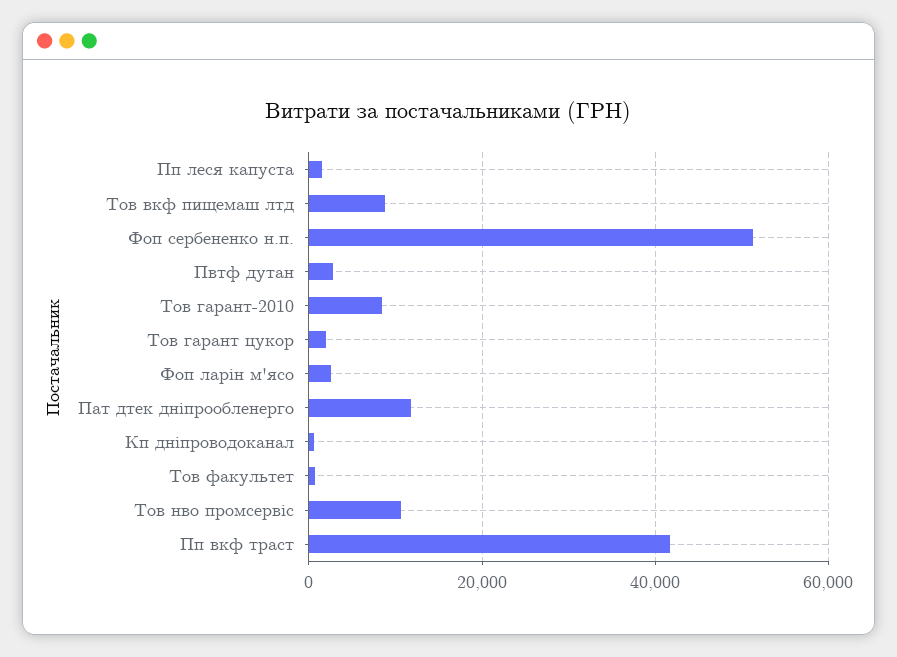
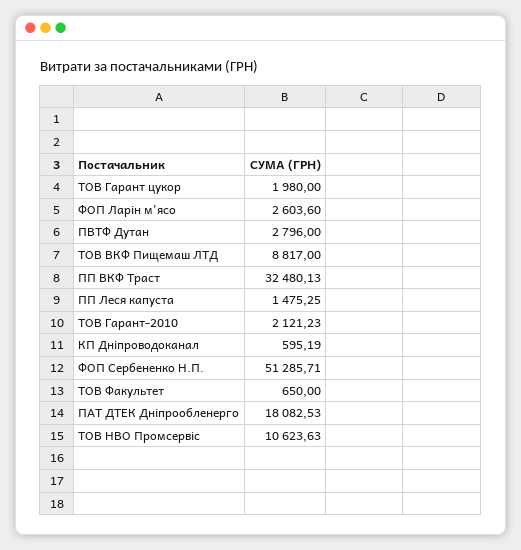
Тов гарант-2010: 8000 -> 2121.23
Пат дтек дніпрообленерго: 12000 -> 18082.53
Пп вкф траст: 42000 -> 32480.13

